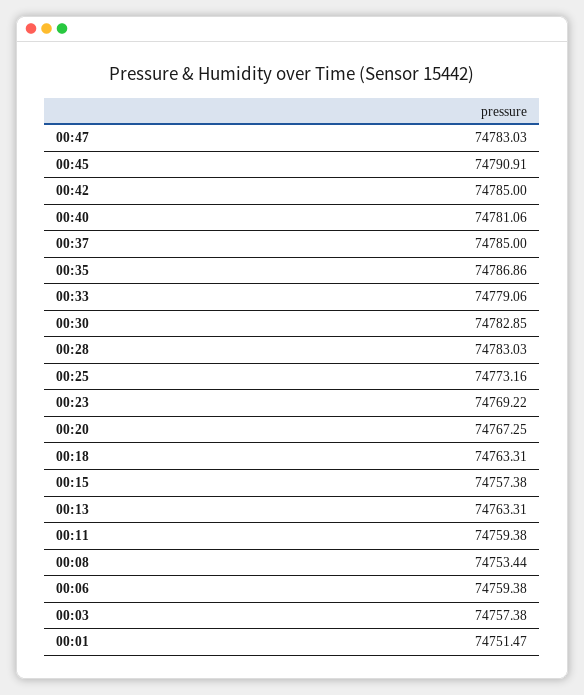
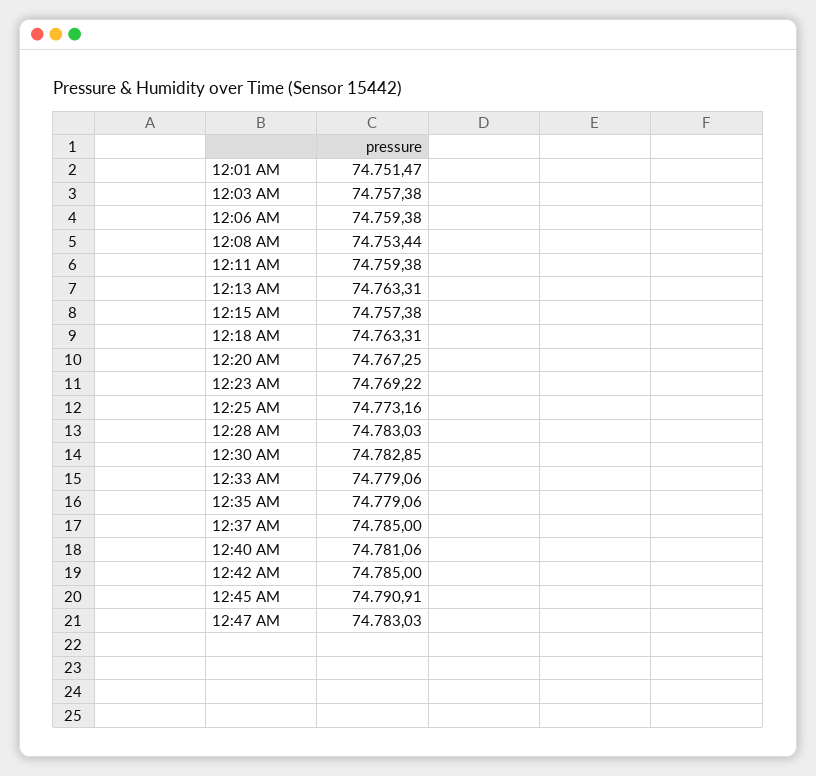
00:35: 74786.86 -> 74779.06

